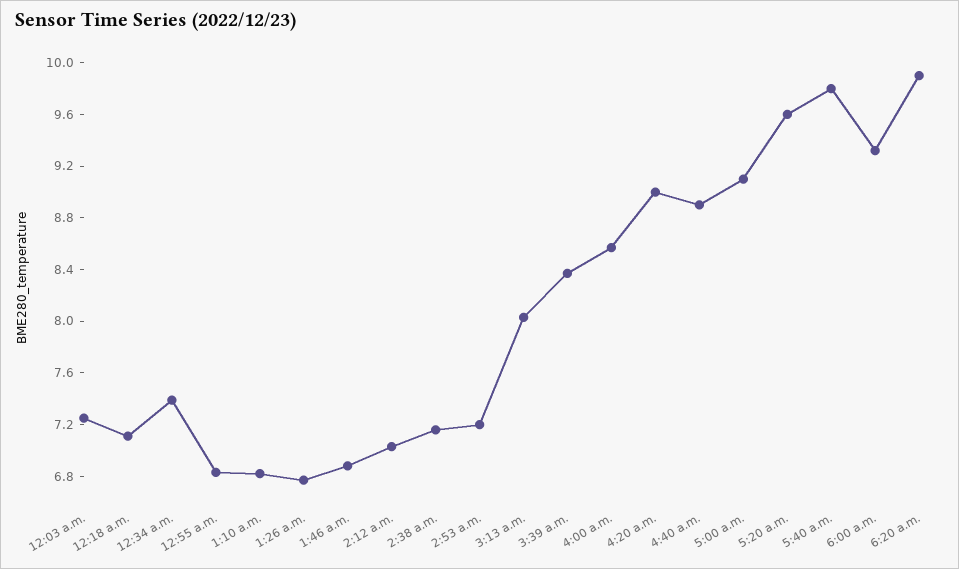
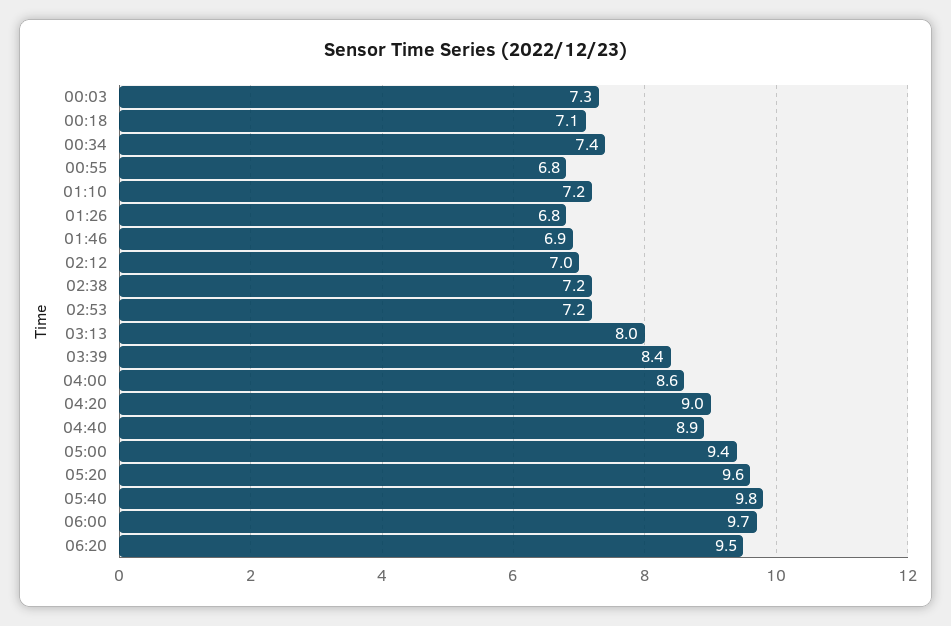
1:10 a.m.: 6.8 -> 7.2
5:00 a.m.: 9.1 -> 9.4
6:00 a.m.: 9.3 -> 9.7
6:20 a.m.: 9.9 -> 9.5

